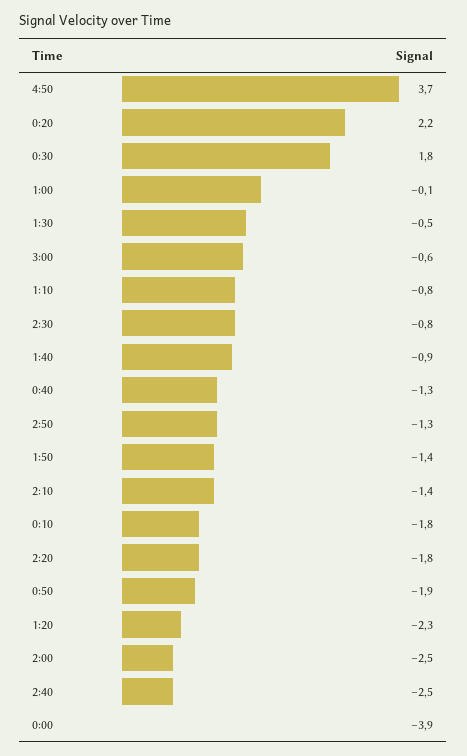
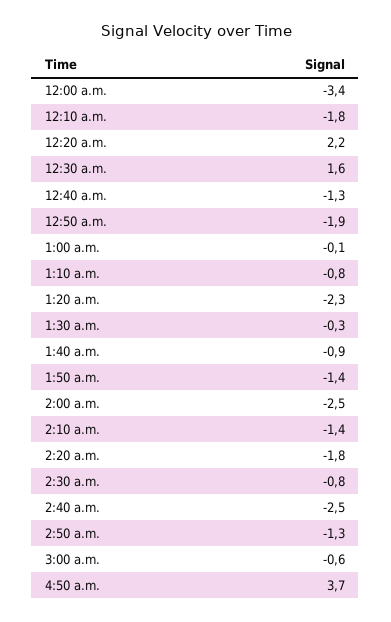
0:30: 1.8 -> 1.6
1:30: -0.5 -> -0.3
0:00: -3.9 -> -3.4

